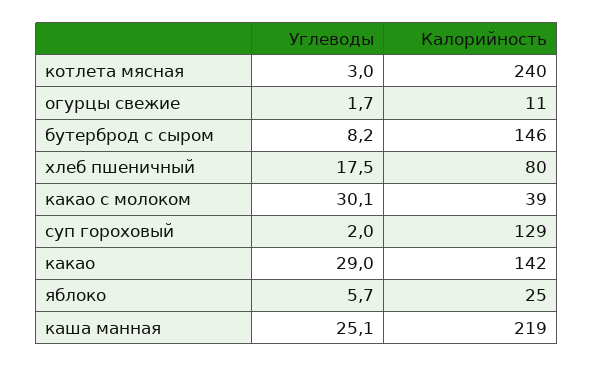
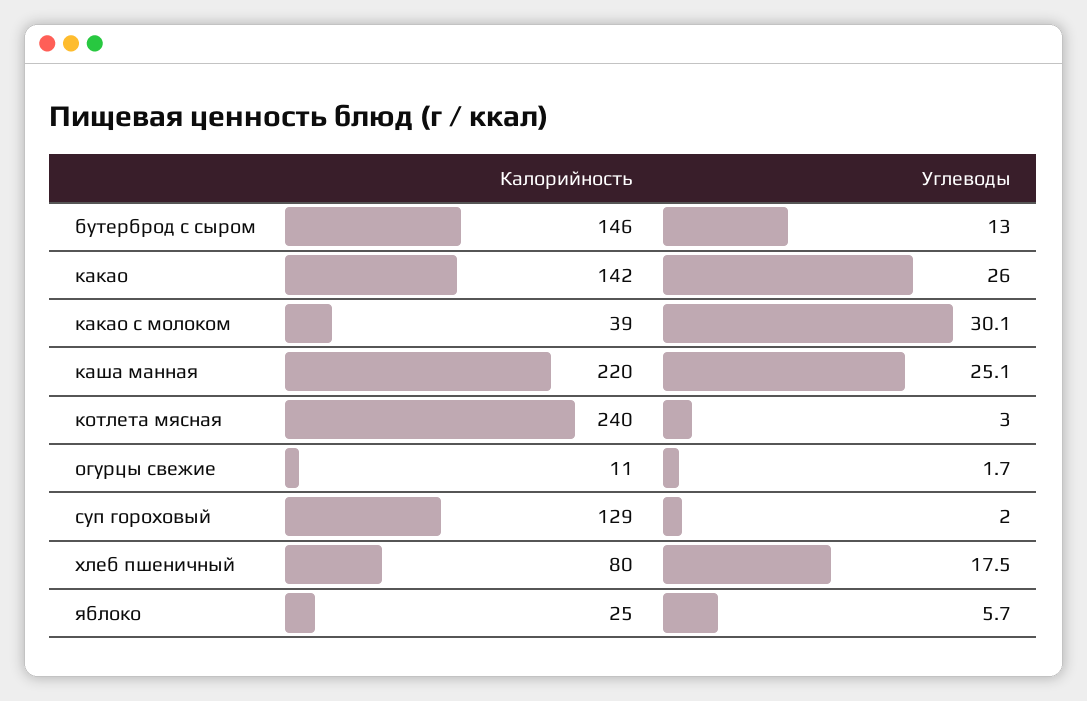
Углеводы, бутерброд с сыром: 8.2 -> 13
Углеводы, какао: 29 -> 26
Калорийность, каша манная: 219 -> 220

